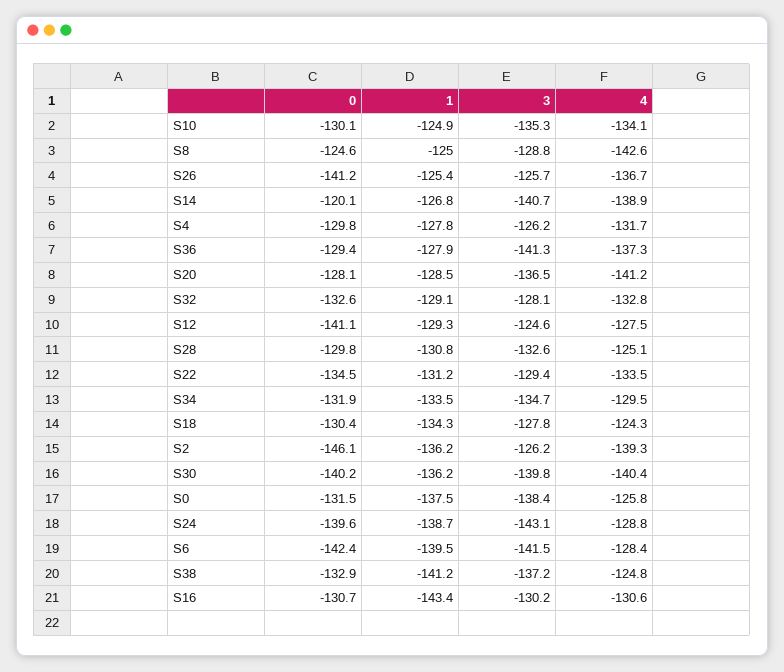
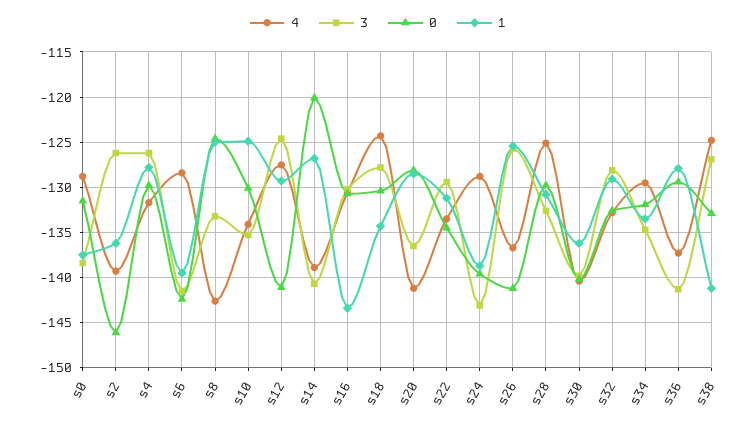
3, S8: -128.8 -> -133
4, S0: -125.8 -> -129
3, S38: -137.2 -> -127

